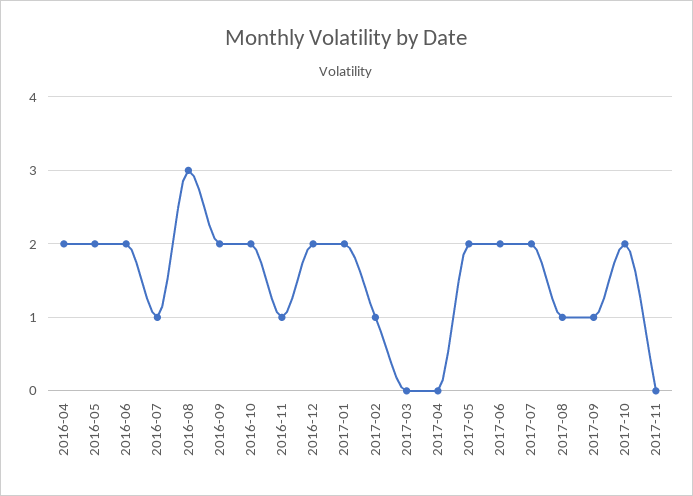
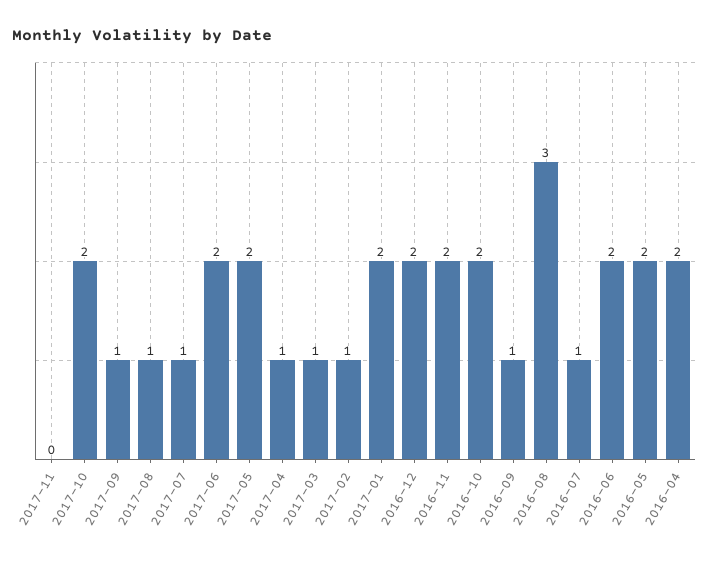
2016-09: 2 -> 1
2016-11: 1 -> 2
2017-03: 0 -> 1
2017-04: 0 -> 1
2017-07: 2 -> 1

